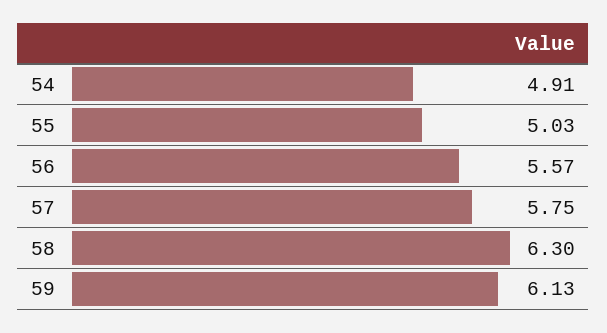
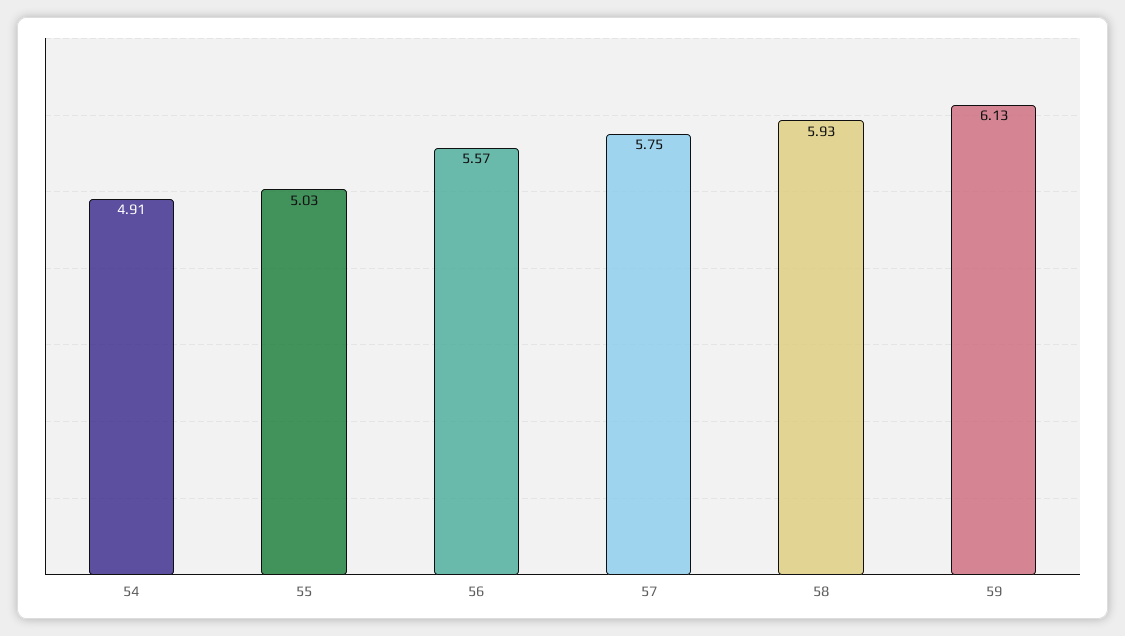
58: 6.3 -> 5.93

